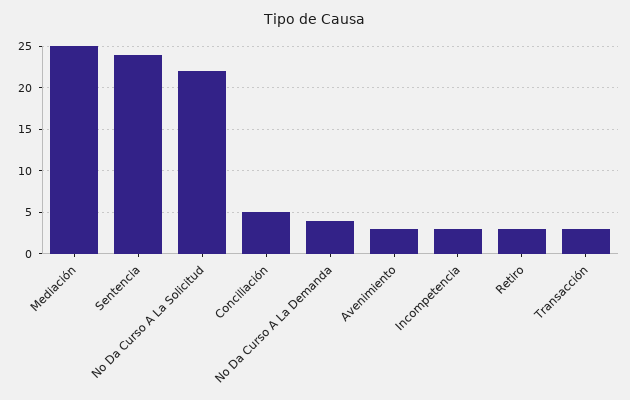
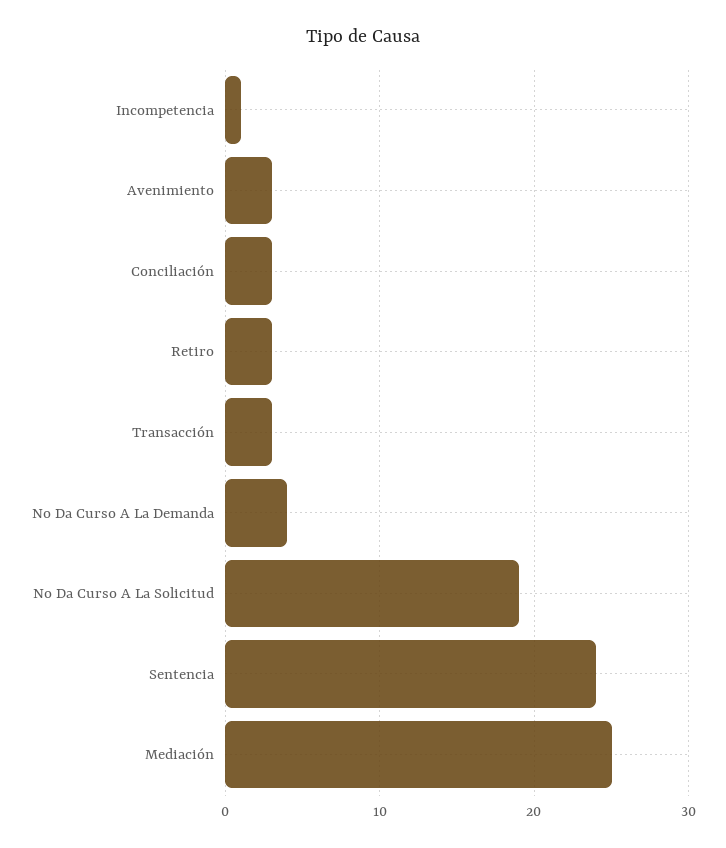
No Da Curso A La Solicitud: 22 -> 19
Conciliación: 5 -> 3
Incompetencia: 3 -> 1

